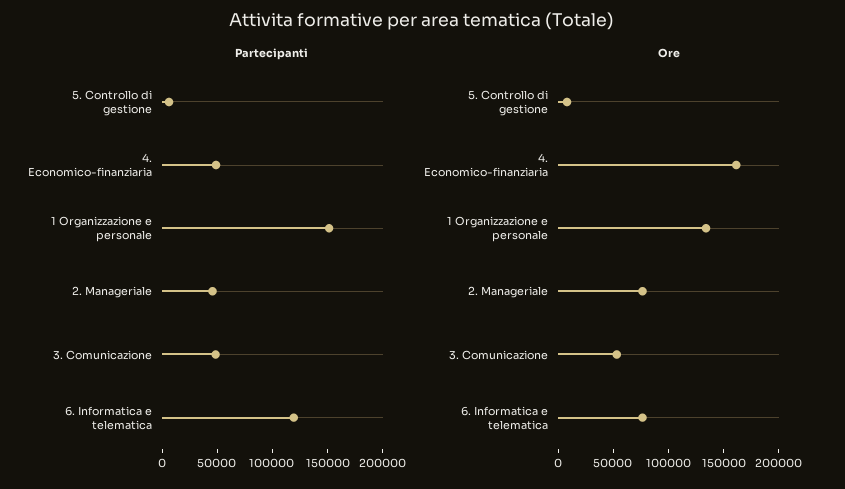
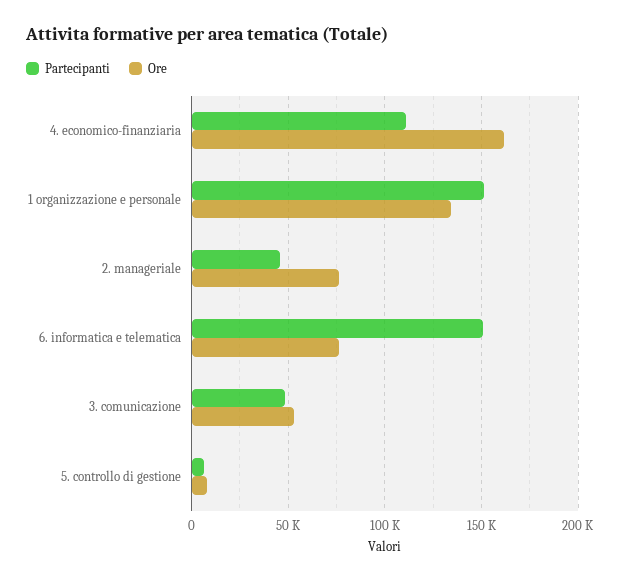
Partecipanti, 4. Economico-finanziaria: 50000 -> 110000
Partecipanti, 6. Informatica e telematica: 120000 -> 150000

